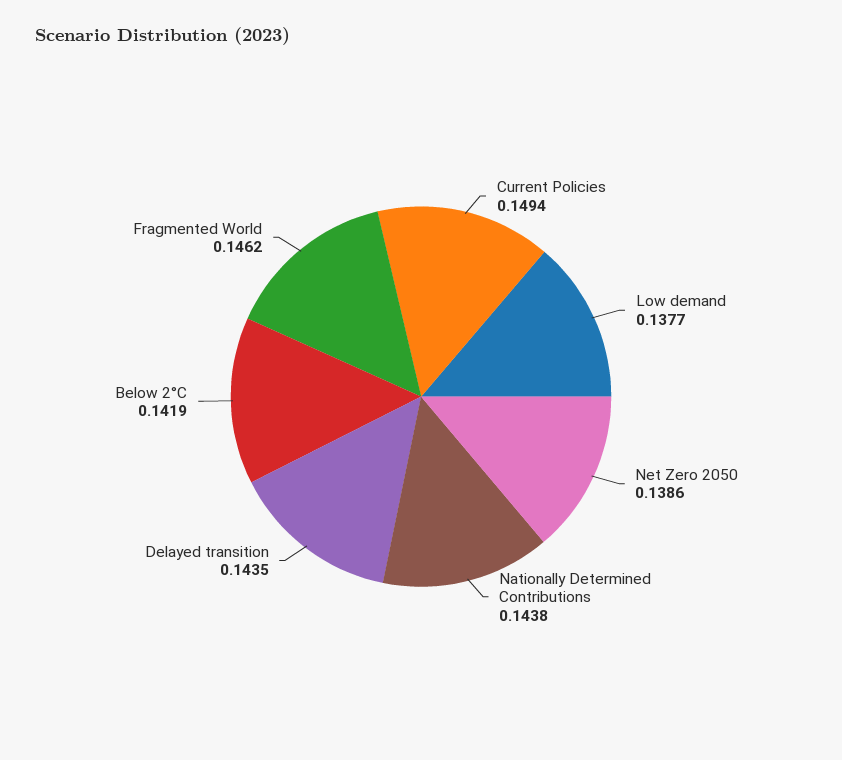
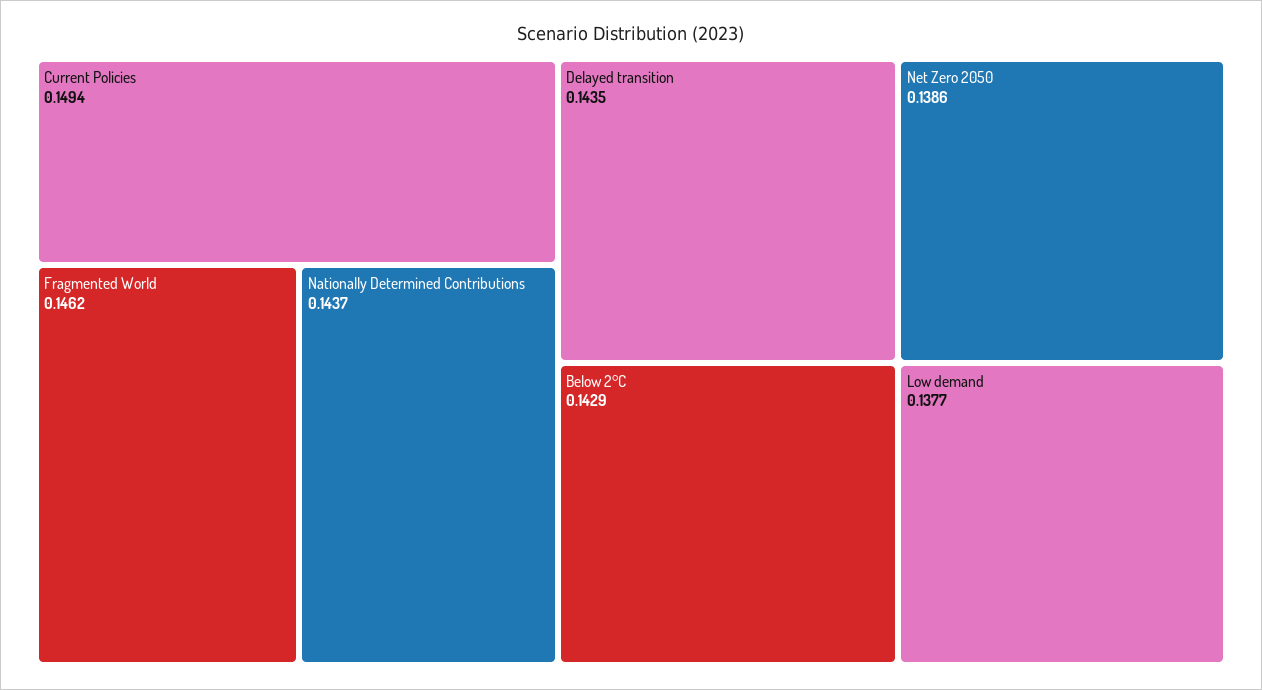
Nationally Determined Contributions: 0.1438 -> 0.1437
Below 2°C: 0.1419 -> 0.1429

